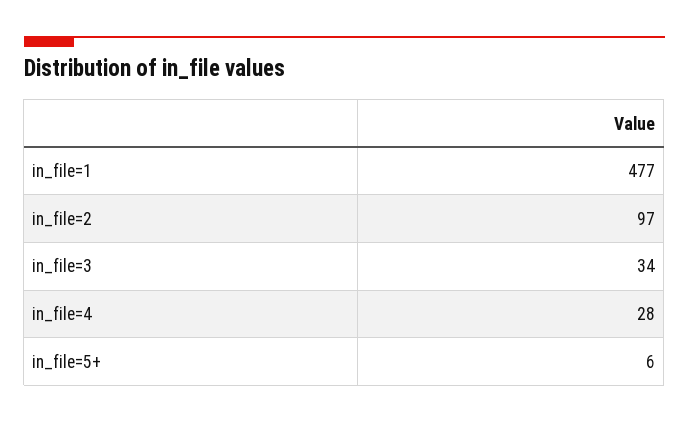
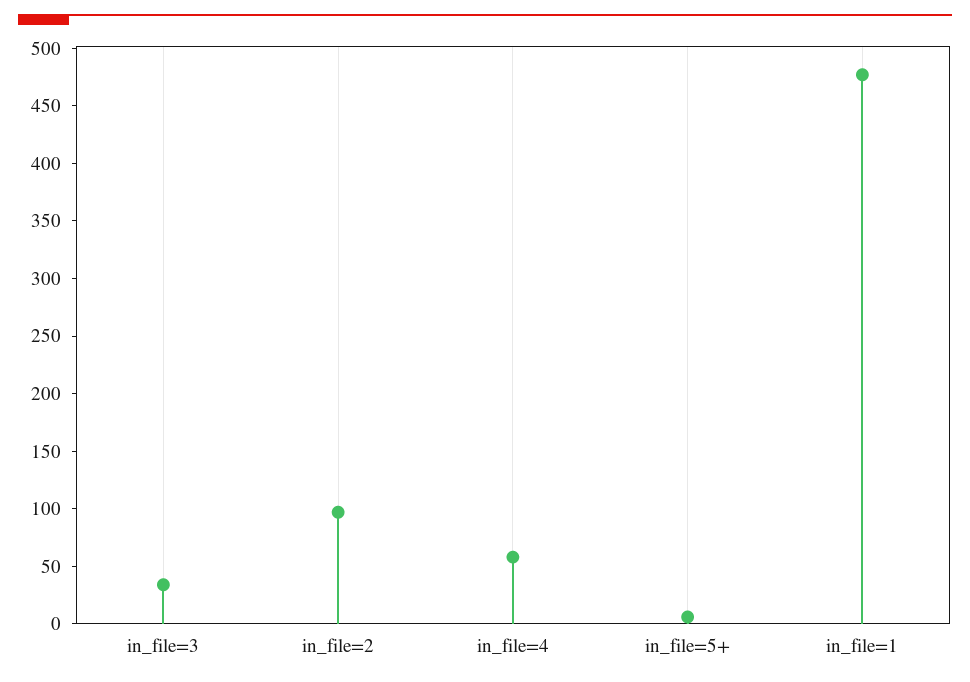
in_file=4: 28 -> 60

